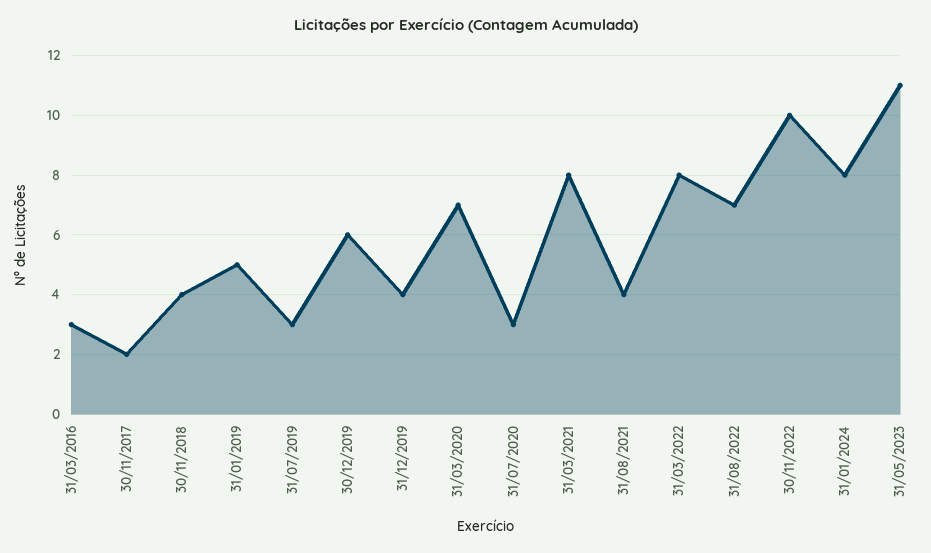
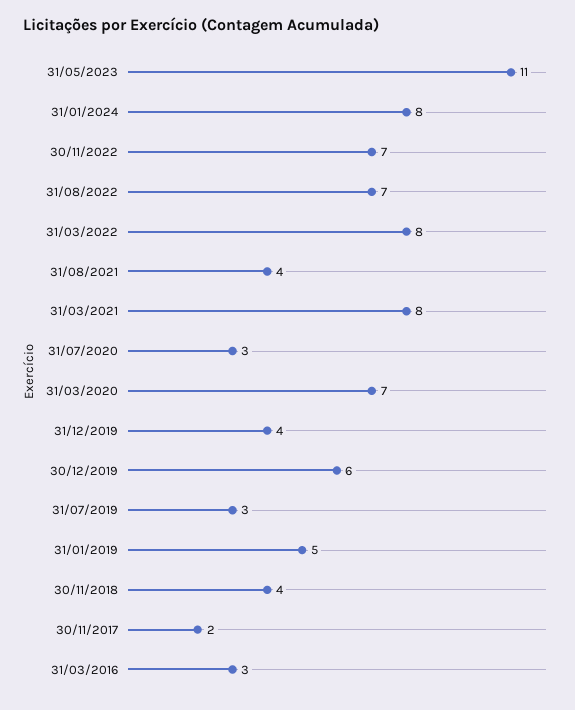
30/11/2022: 10 -> 7

